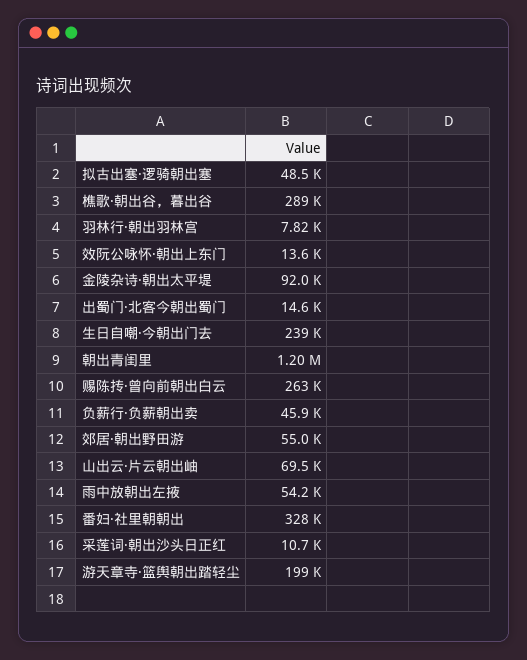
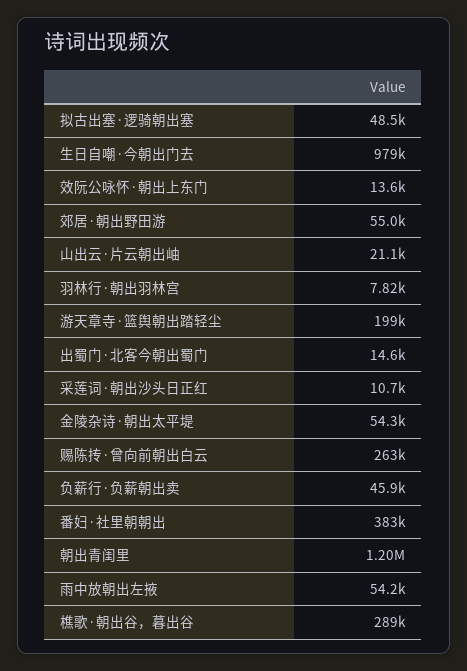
金陵杂诗·朝出太平堤: 92000 -> 54300
生日自嘲·今朝出门去: 239000 -> 979000
山出云·片云朝出岫: 69500 -> 21100
番妇·社里朝朝出: 328000 -> 383000

